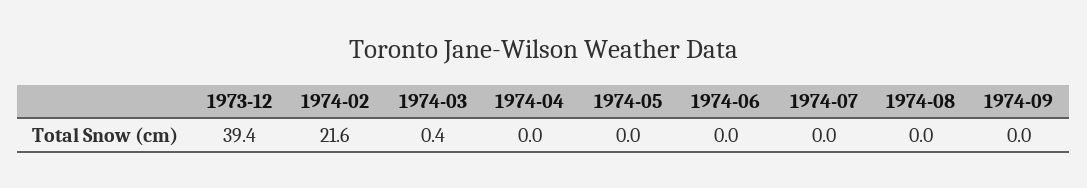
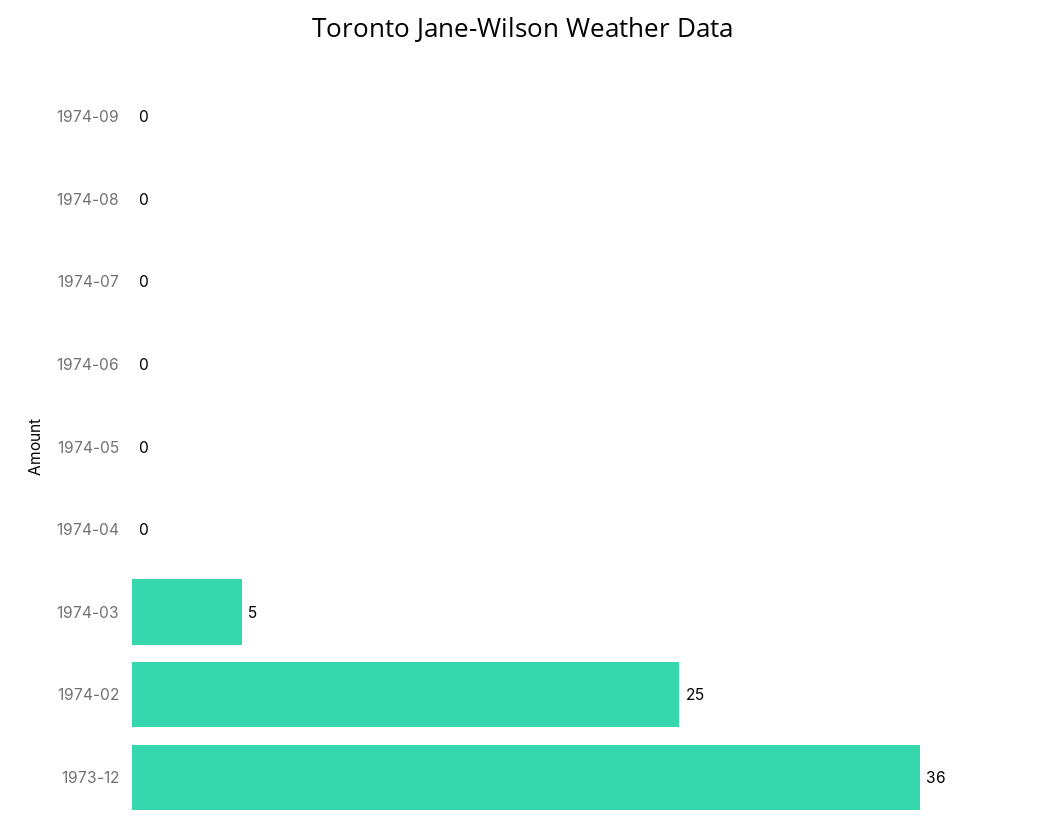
1973-12: 39.4 -> 36
1974-02: 21.6 -> 25
1974-03: 0.4 -> 5

